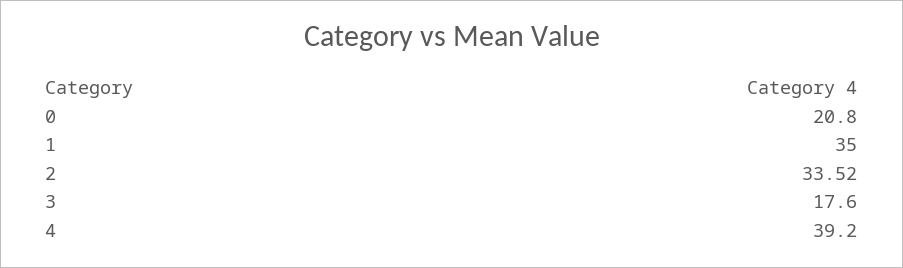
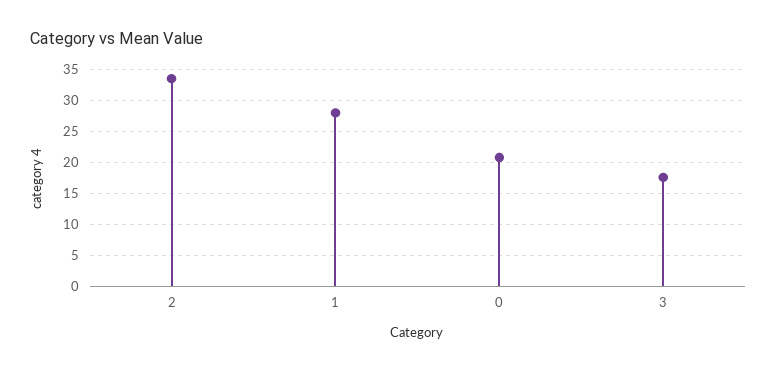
1: 35 -> 28
4: 39.2 -> none

